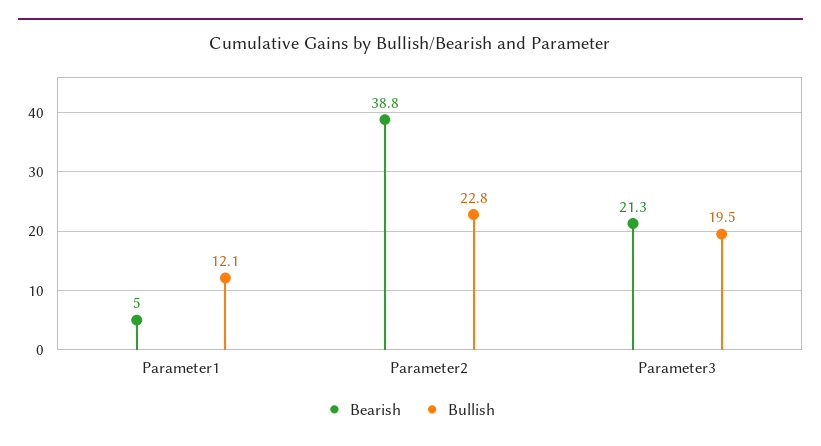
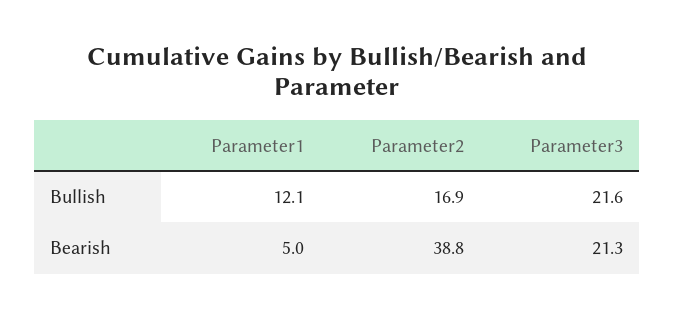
Bullish, Parameter2: 22.8 -> 16.9
Bullish, Parameter3: 19.5 -> 21.6

